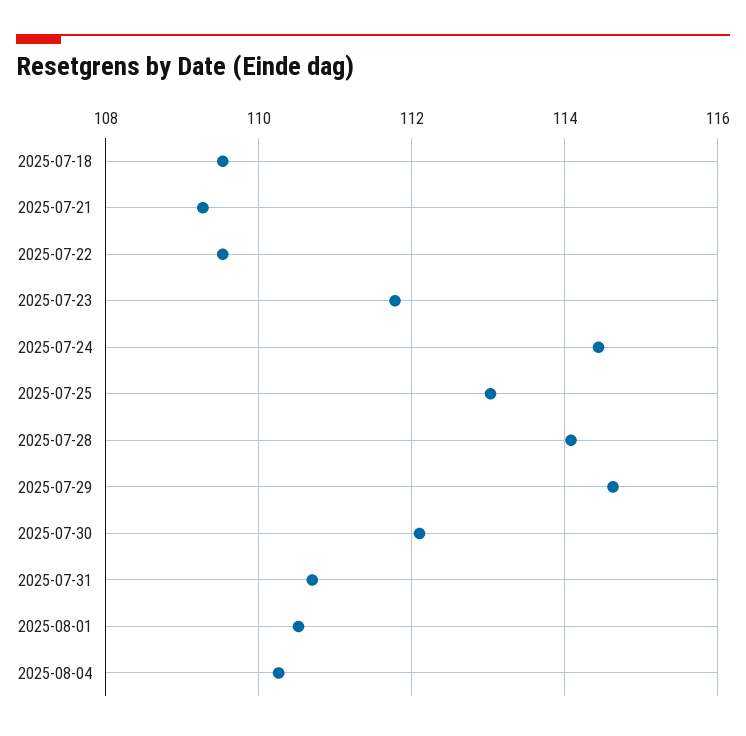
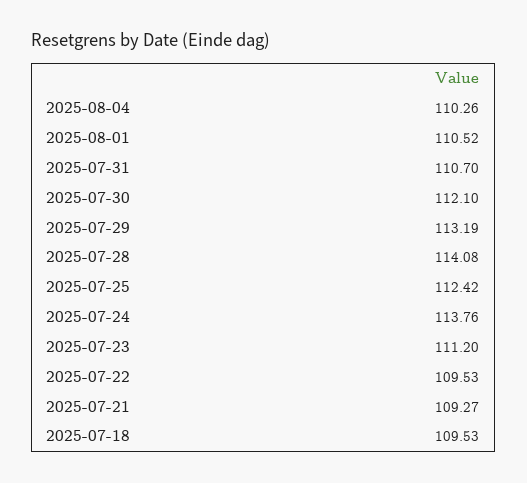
2025-07-23: 111.8 -> 111.2
2025-07-24: 114.4 -> 113.76
2025-07-25: 113 -> 112.42
2025-07-29: 114.6 -> 113.19

